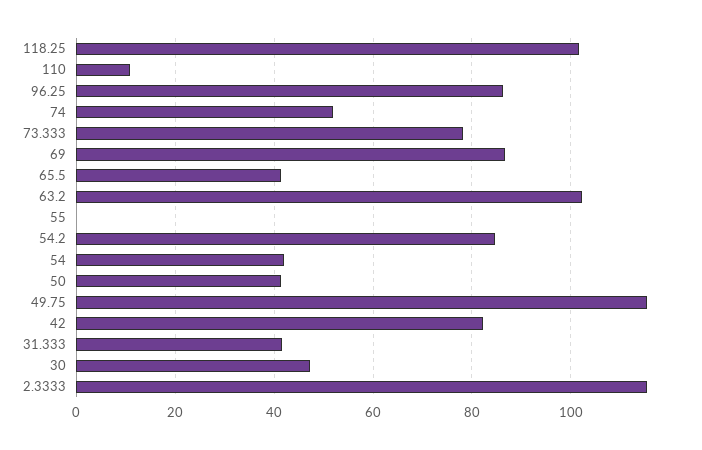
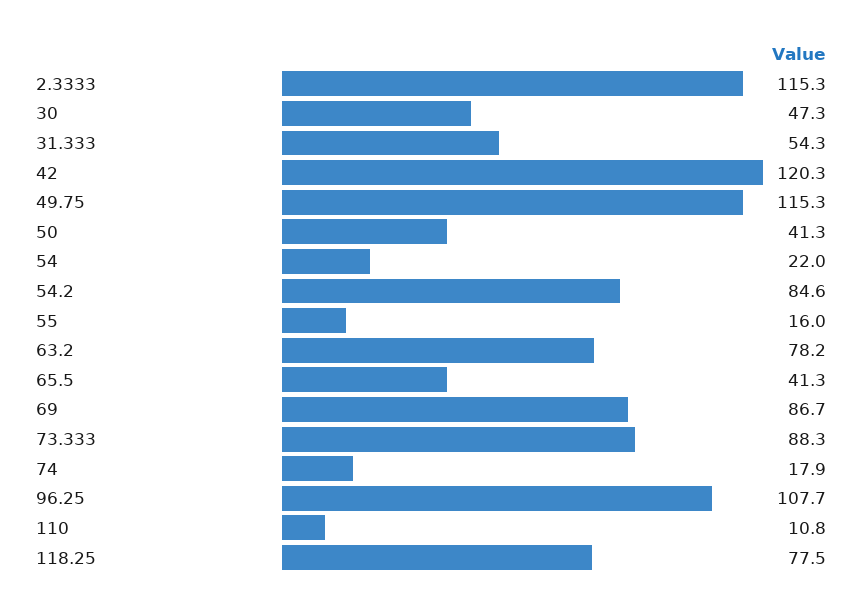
118.25: 102 -> 77.5
96.25: 86 -> 107.7
74: 52 -> 17.9
73.333: 78 -> 88.3
63.2: 102 -> 78.2
55: 0 -> 16
54: 42 -> 22
42: 82 -> 120.3
31.333: 42 -> 54.3

